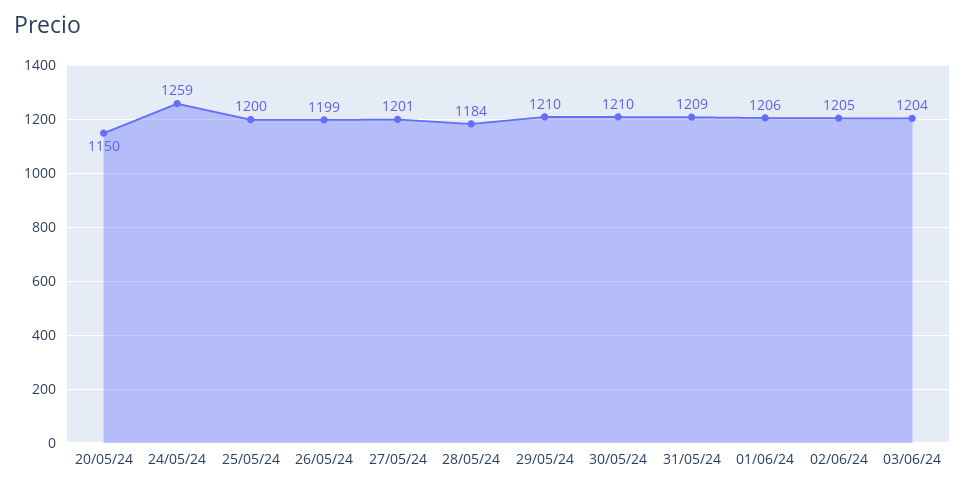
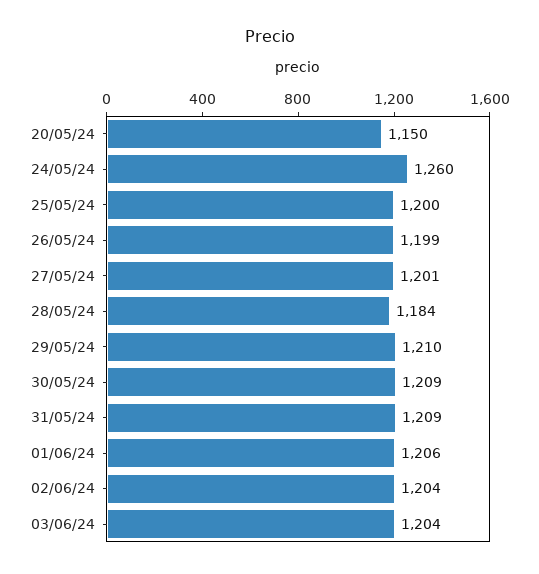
24/05/24: 1259 -> 1260
30/05/24: 1210 -> 1209
02/06/24: 1205 -> 1204

